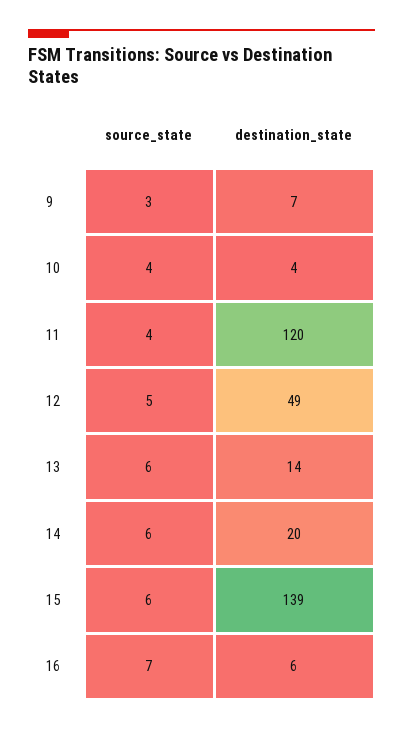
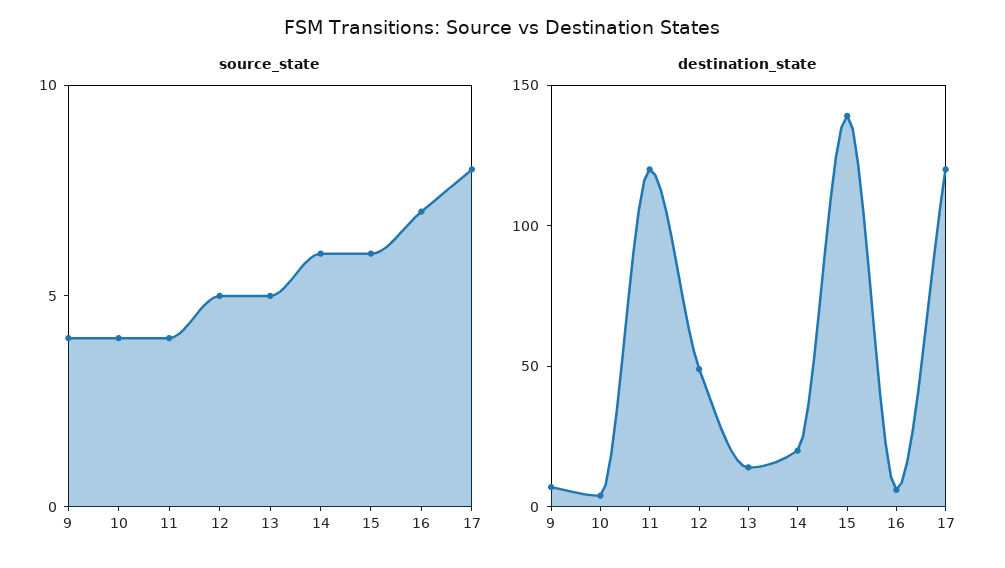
source_state, 9: 3 -> 4
source_state, 13: 6 -> 5
source_state, 17: none -> 8
destination_state, 17: none -> 120

